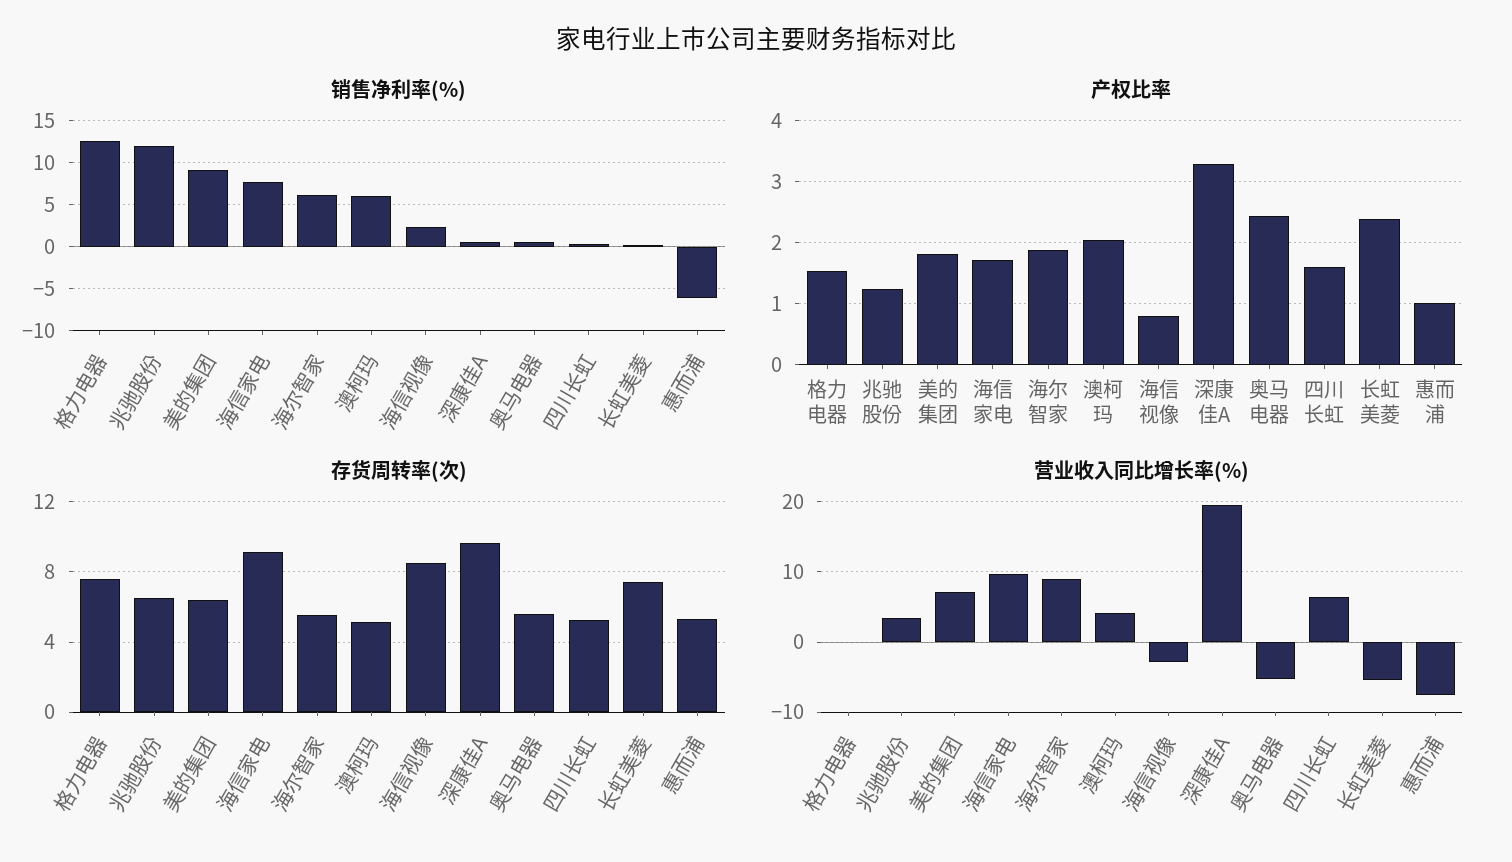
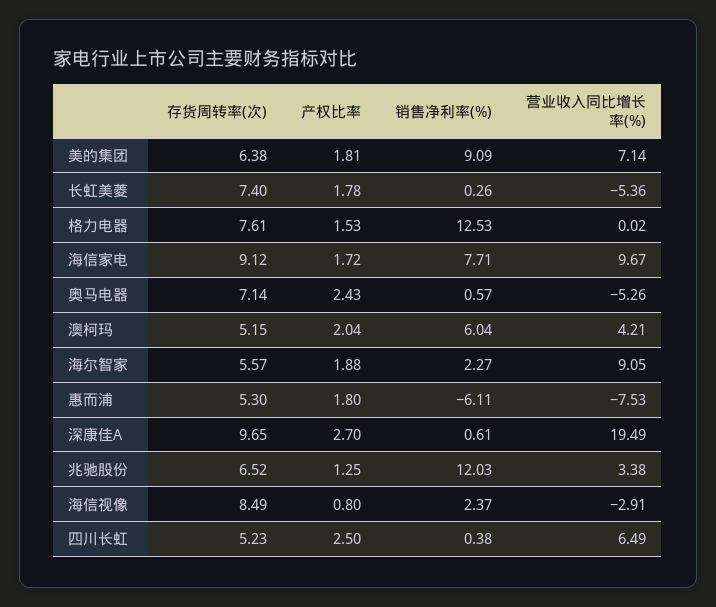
销售净利率(%), 海尔智家: 6 -> 2.27
产权比率, 深康佳A: 3.3 -> 2.7
产权比率, 四川长虹: 1.6 -> 2.5
产权比率, 长虹美菱: 2.4 -> 1.78
产权比率, 惠而浦: 1 -> 1.8
存货周转率(次), 奥马电器: 5.5 -> 7.14

